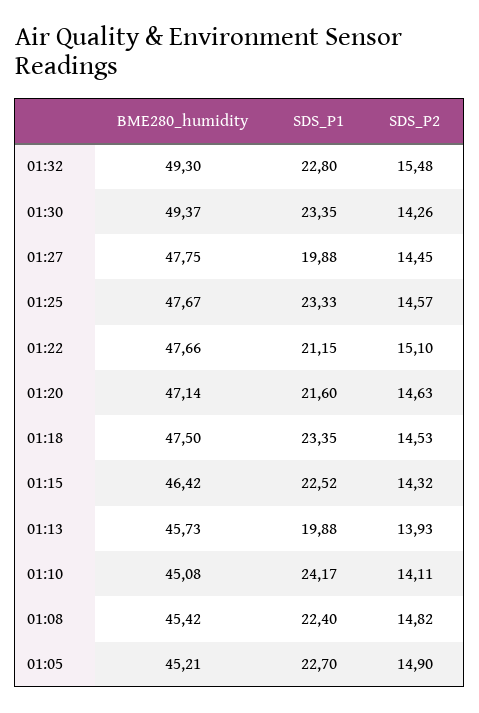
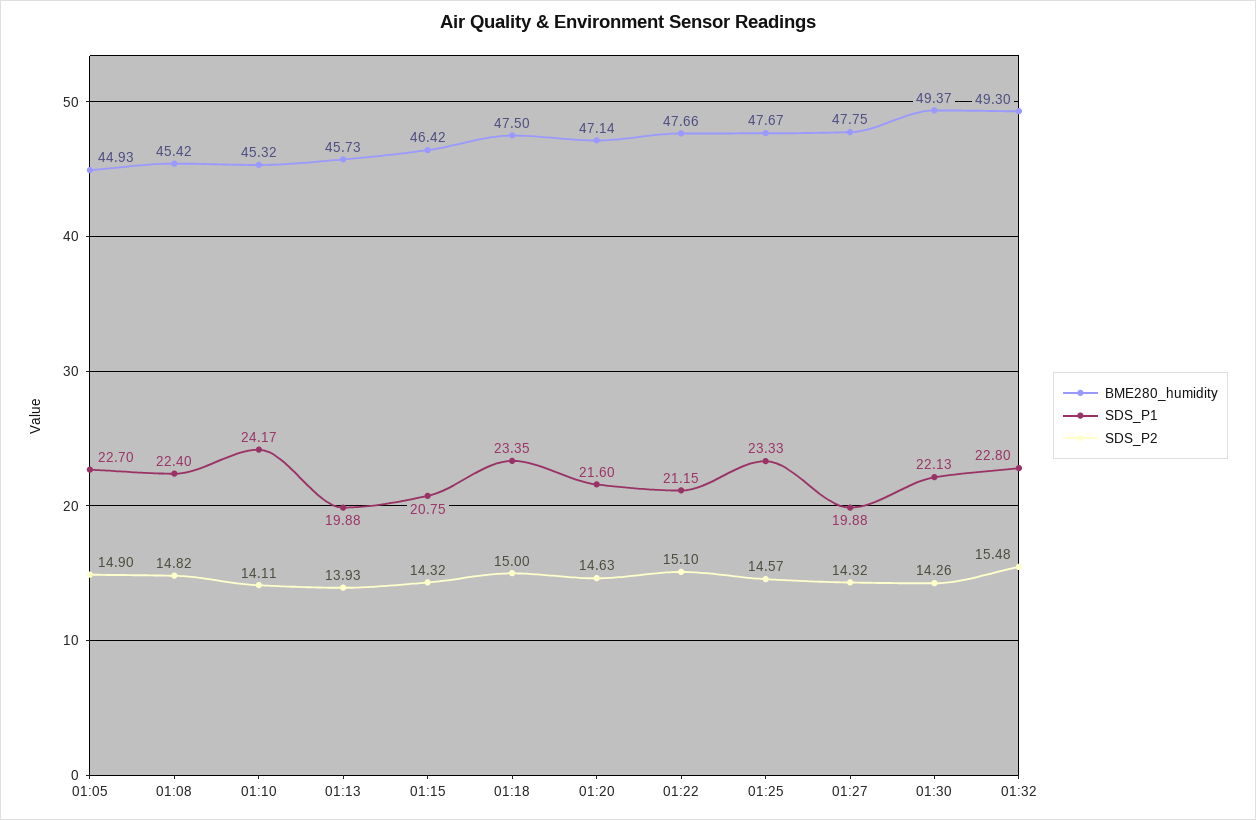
SDS_P1, 01:30: 23.35 -> 22.13
SDS_P2, 01:27: 14.45 -> 14.32
SDS_P2, 01:18: 14.53 -> 15
SDS_P1, 01:15: 22.52 -> 20.75
BME280_humidity, 01:10: 45.08 -> 45.32
BME280_humidity, 01:05: 45.21 -> 44.93

